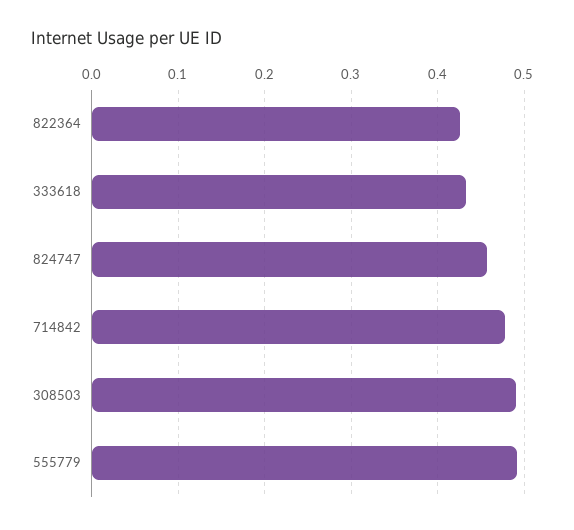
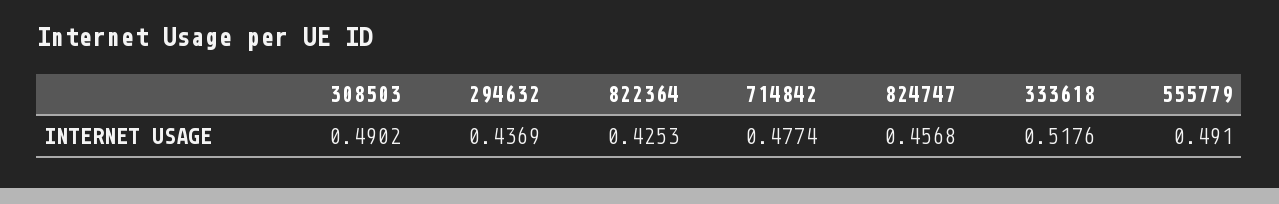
333618: 0.43 -> 0.5176
294632: none -> 0.4369

